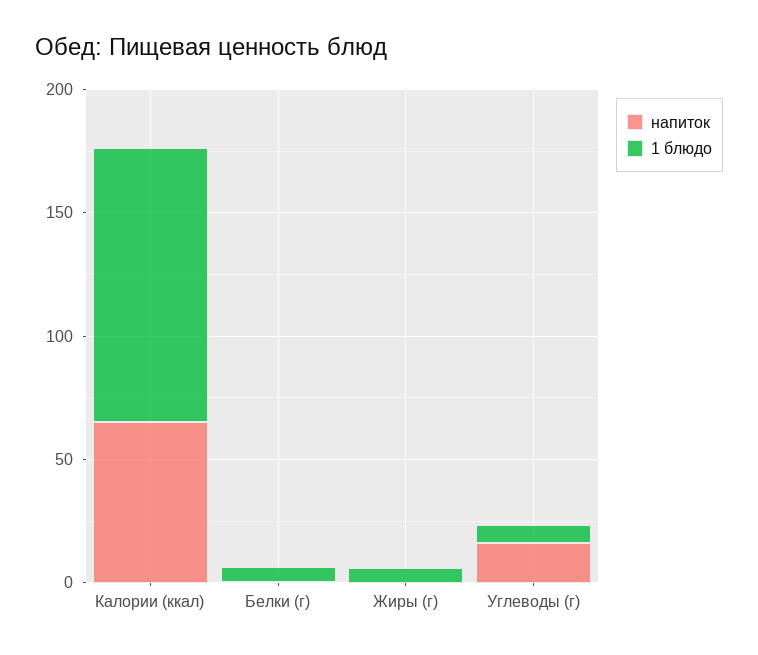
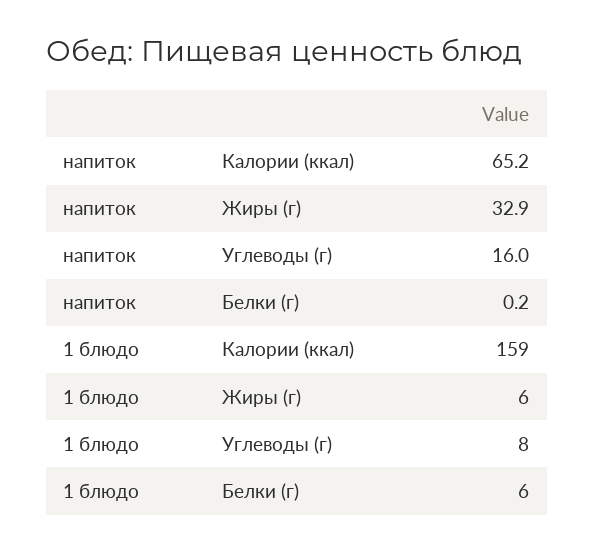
1 блюдо, Калории (ккал): 110 -> 159
напиток, Жиры (г): 0 -> 32.9

